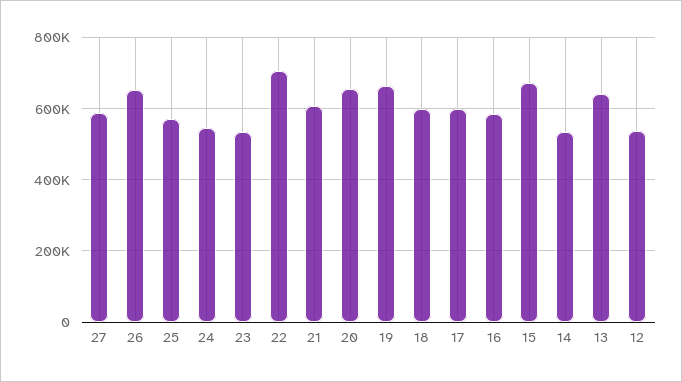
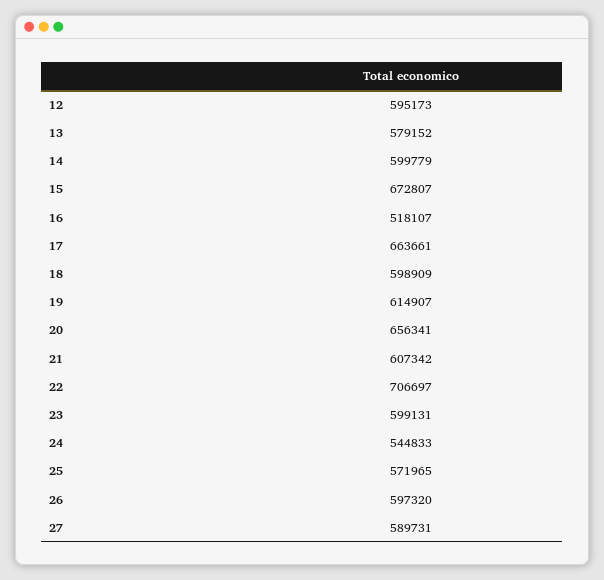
26: 660000 -> 597320
23: 540000 -> 599131
19: 660000 -> 614907
17: 600000 -> 663661
16: 580000 -> 518107
14: 540000 -> 599779
13: 640000 -> 579152
12: 540000 -> 595173

